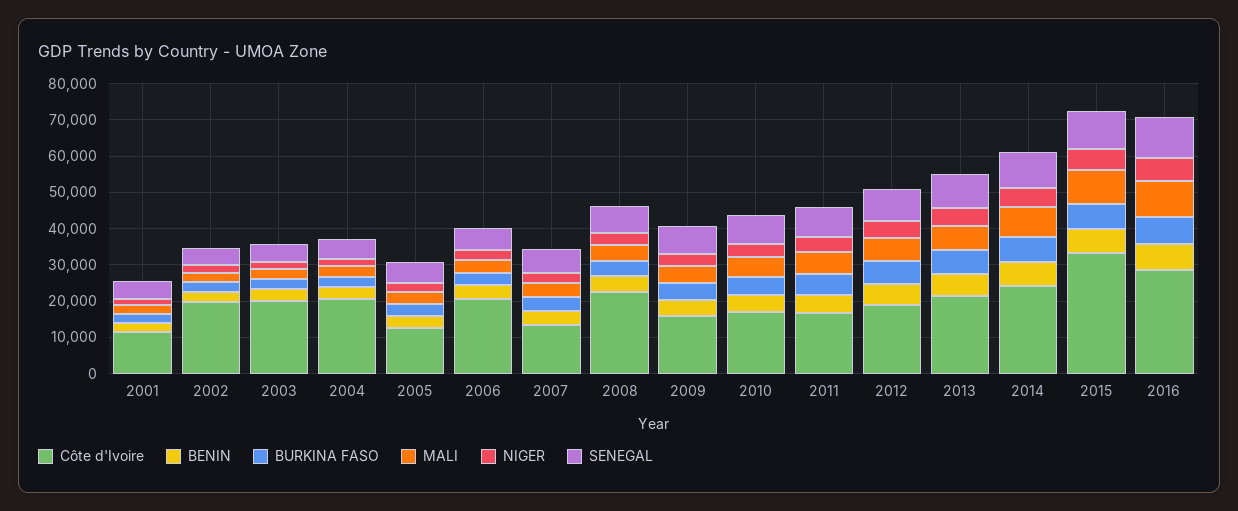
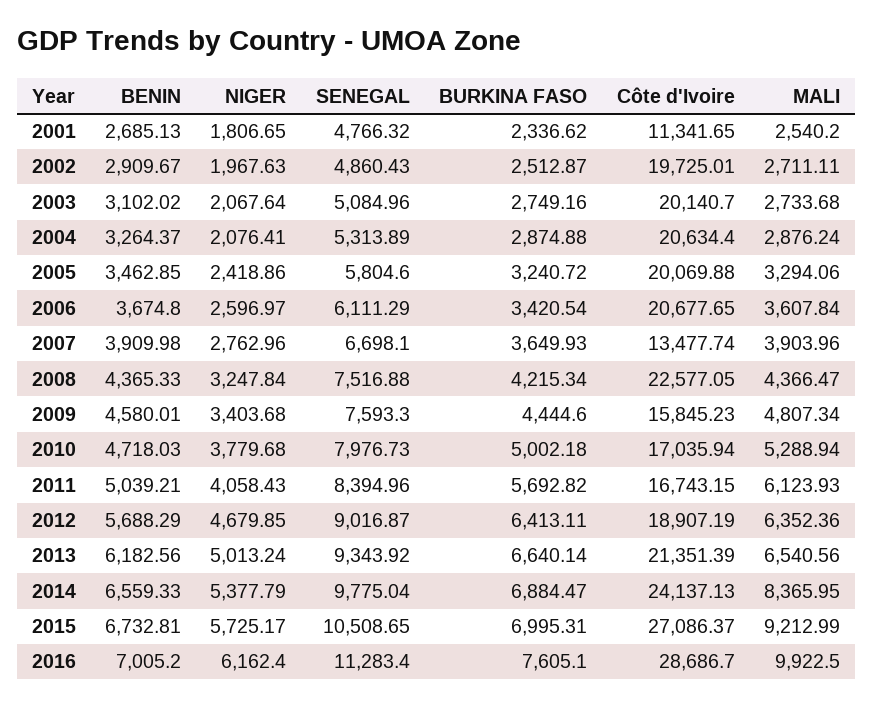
Côte d'Ivoire, 2005: 12500 -> 20069.88
Côte d'Ivoire, 2015: 32500 -> 27086.37

